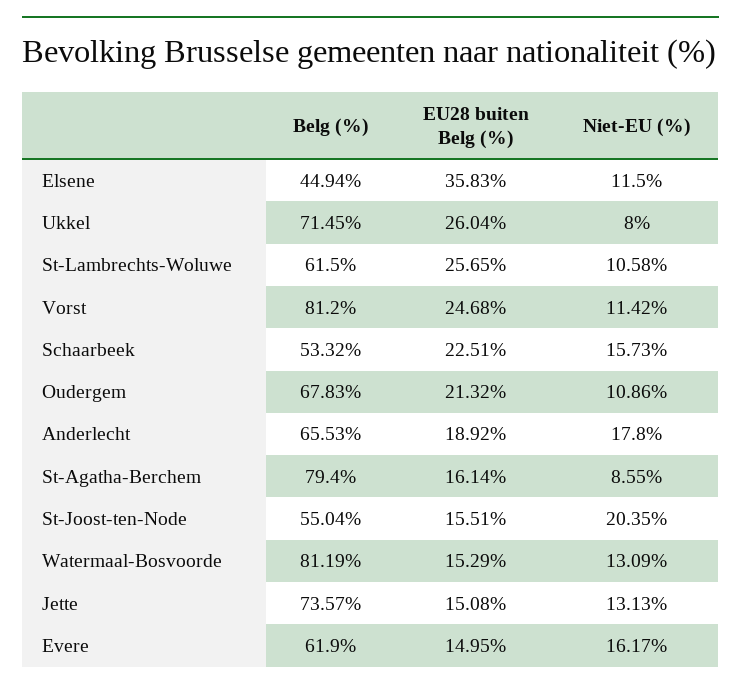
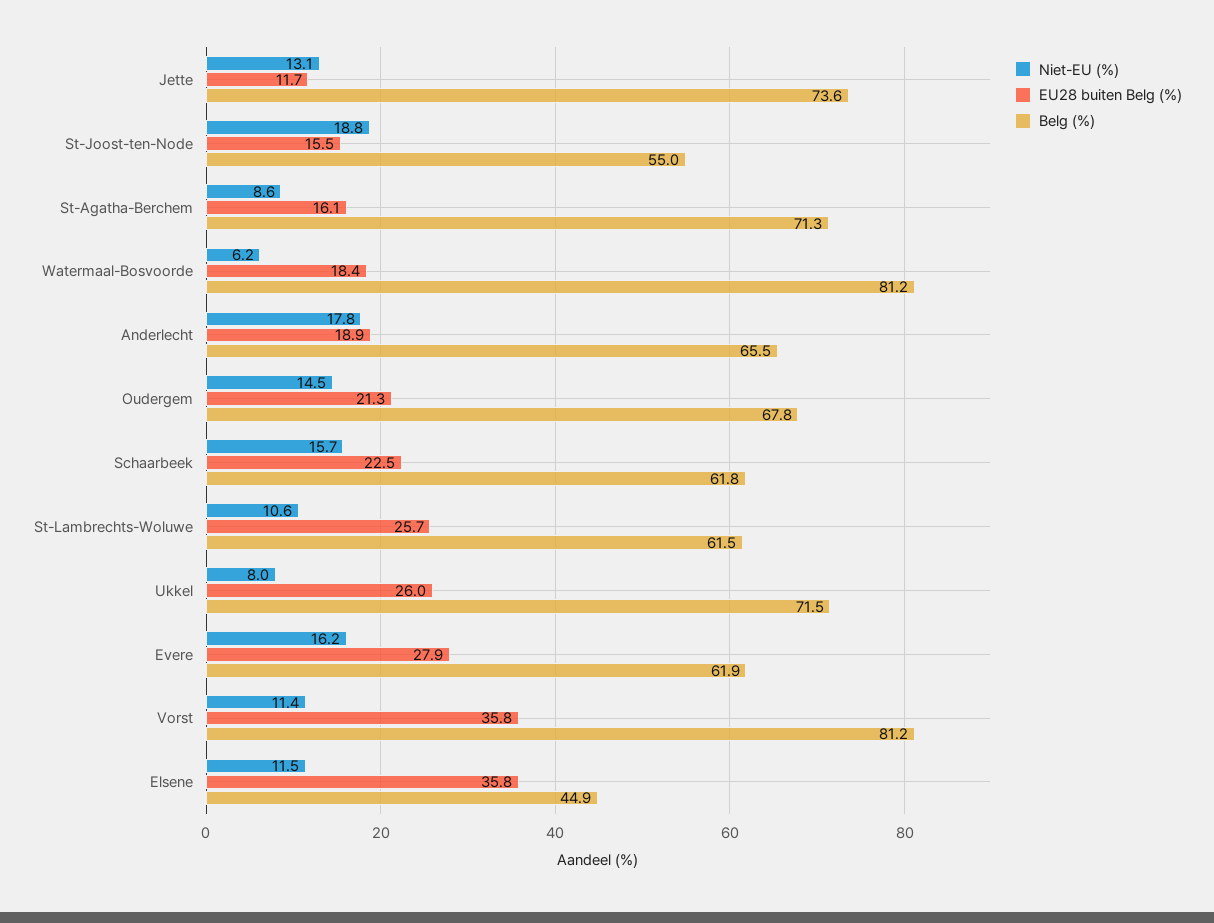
EU28 buiten Belg (%), Vorst: 24.68 -> 35.8
Belg (%), Schaarbeek: 53.32 -> 61.8
Niet-EU (%), Oudergem: 10.86 -> 14.5
Belg (%), St-Agatha-Berchem: 79.4 -> 71.3
Niet-EU (%), St-Joost-ten-Node: 20.35 -> 18.8
EU28 buiten Belg (%), Watermaal-Bosvoorde: 15.29 -> 18.4
Niet-EU (%), Watermaal-Bosvoorde: 13.09 -> 6.2
EU28 buiten Belg (%), Jette: 15.08 -> 11.7
EU28 buiten Belg (%), Evere: 14.95 -> 27.9

